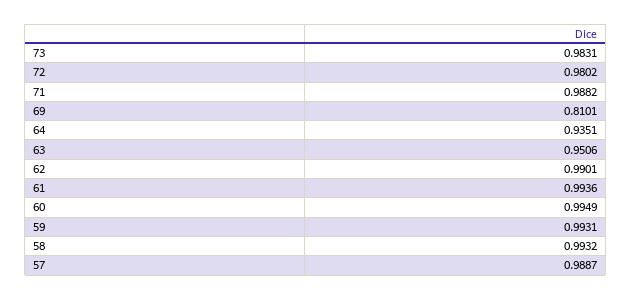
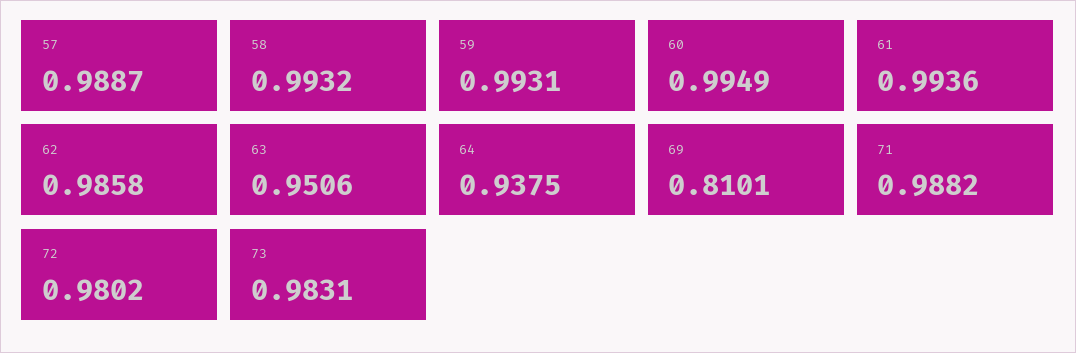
64: 0.9351 -> 0.9375
62: 0.9901 -> 0.9858

